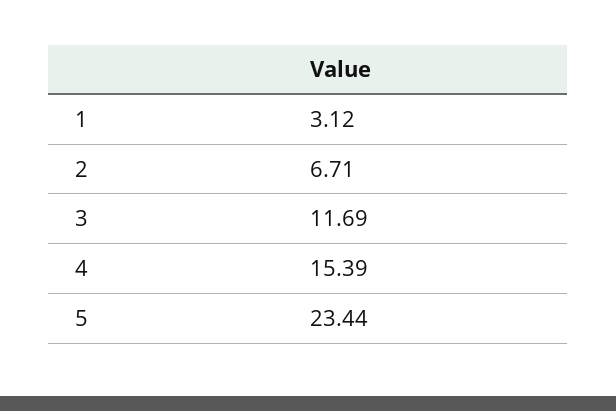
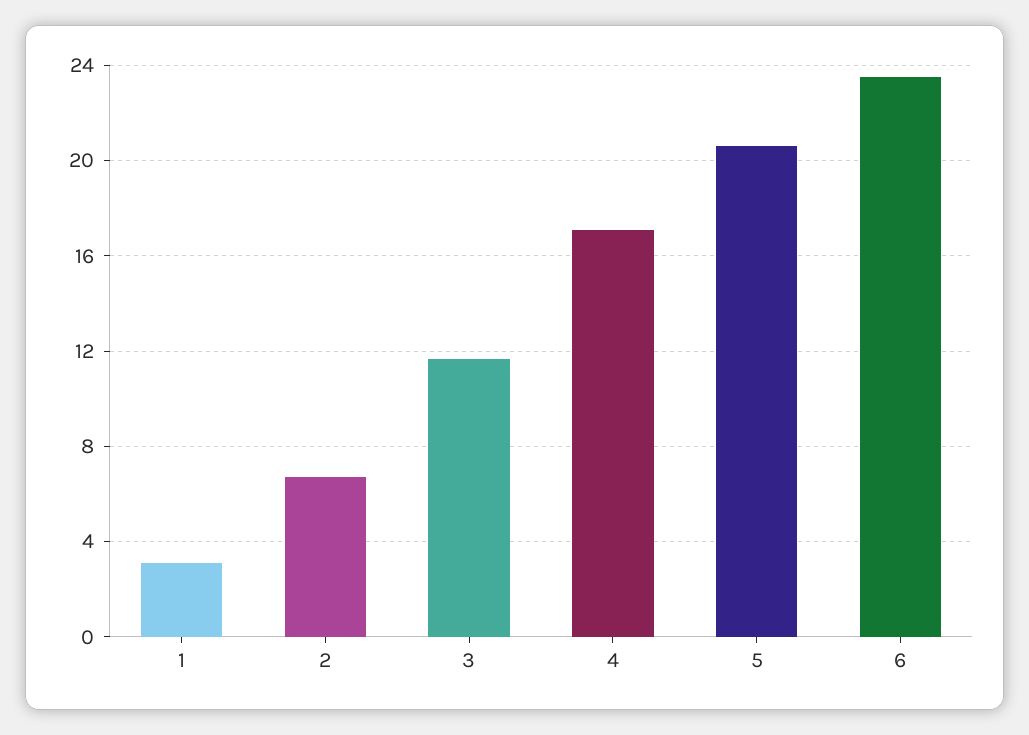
4: 15.39 -> 17
5: 23.44 -> 20.5
6: none -> 23.5

